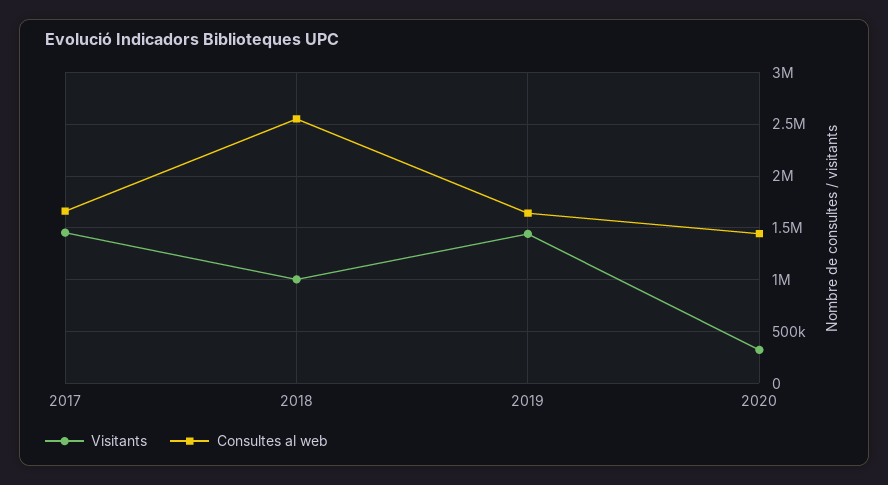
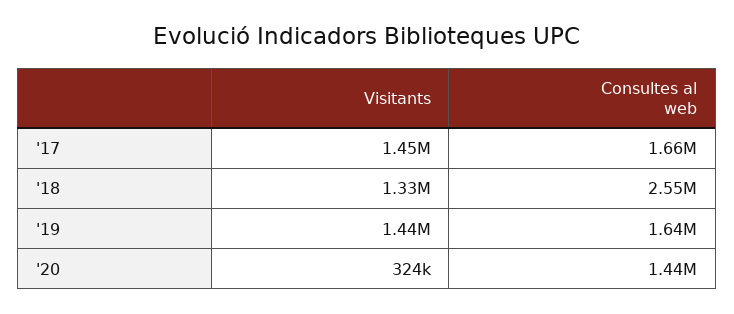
Visitants, 2018: 1000000 -> 1330000

